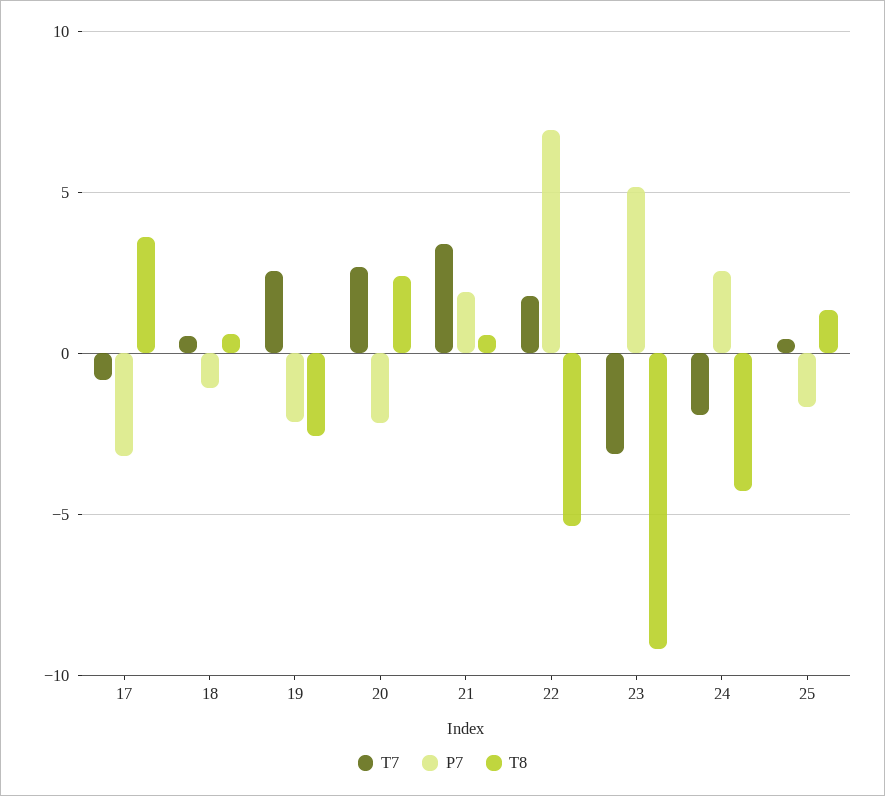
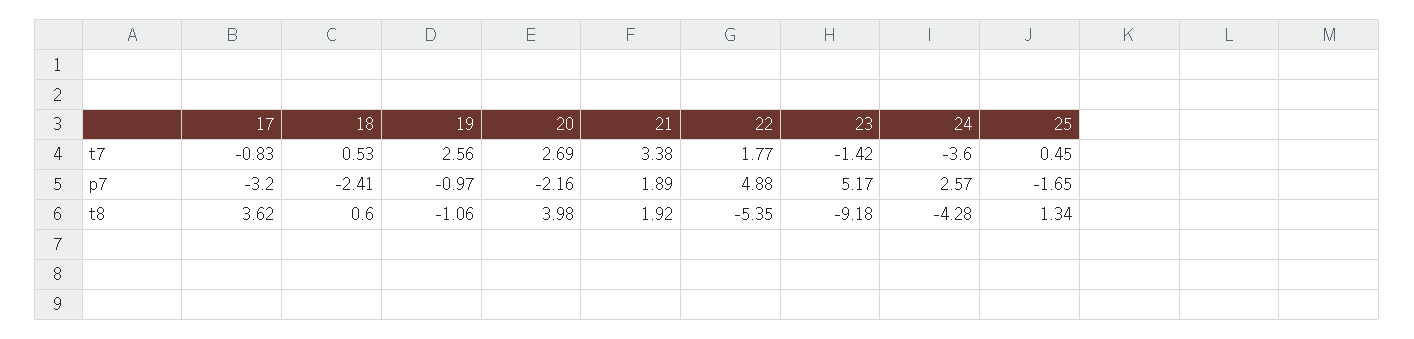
P7, 18: -1 -> -2.41
P7, 19: -2 -> -0.97
T8, 19: -2.5 -> -1.06
T8, 20: 2.5 -> 3.98
T8, 21: 0.5 -> 1.92
P7, 22: 7 -> 4.88
T7, 23: -3 -> -1.42
T7, 24: -2 -> -3.6

